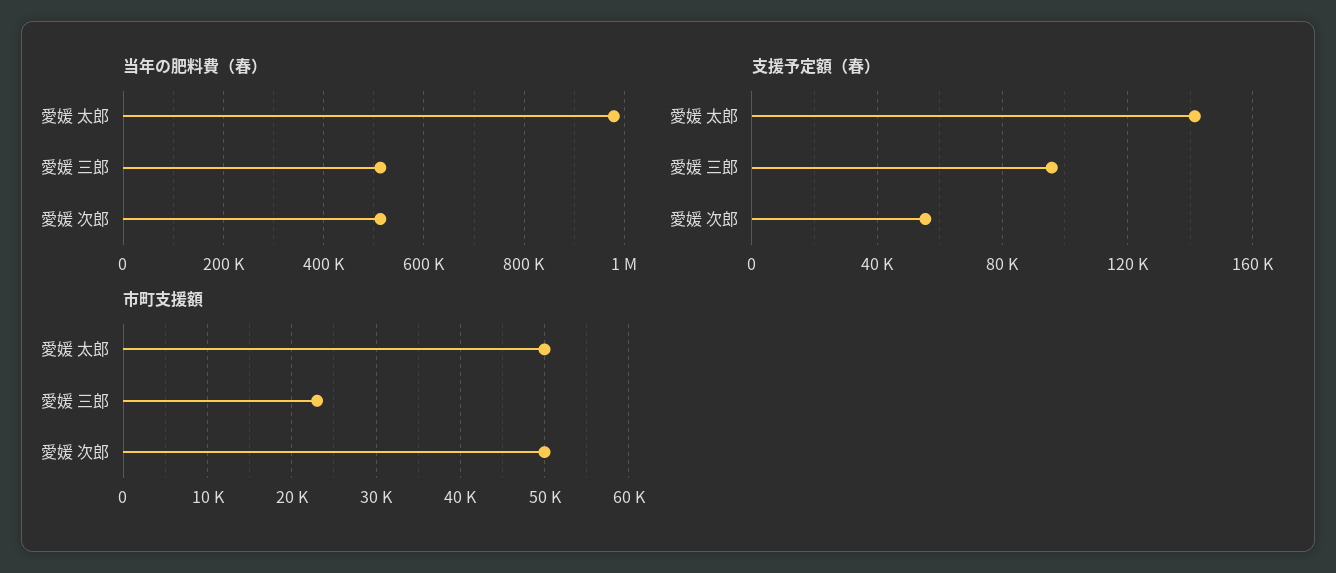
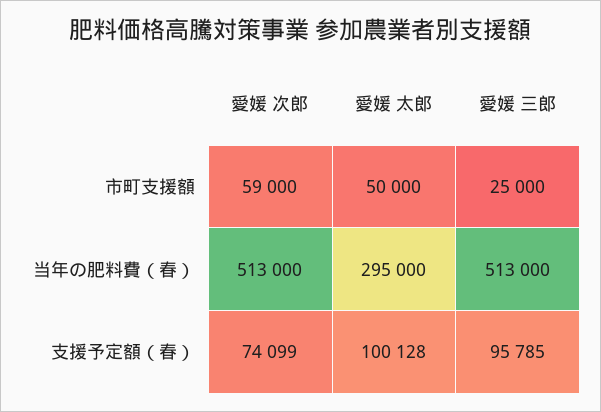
当年の肥料費（春）, 愛媛 太郎: 980000 -> 295000
支援予定額（春）, 愛媛 太郎: 140000 -> 100128
支援予定額（春）, 愛媛 次郎: 55000 -> 74099
市町支援額, 愛媛 三郎: 23000 -> 25000
市町支援額, 愛媛 次郎: 50000 -> 59000

